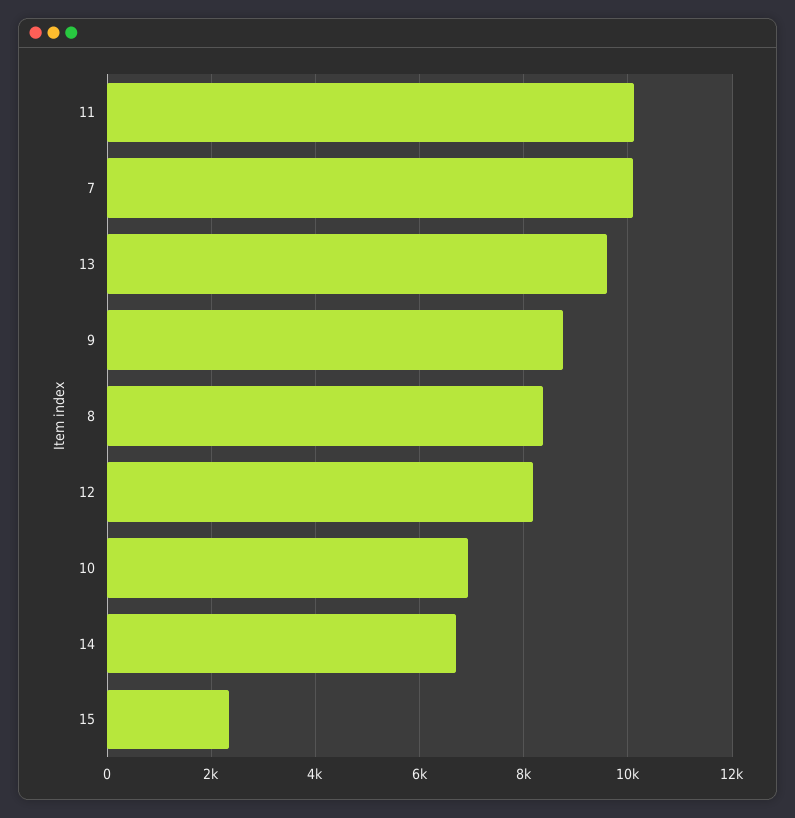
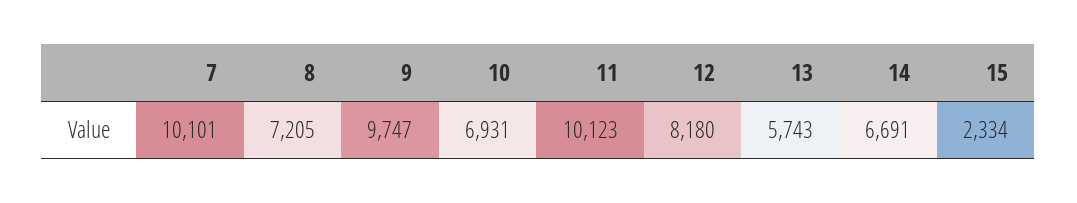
13: 9600 -> 5743
9: 8800 -> 9747
8: 8400 -> 7205

